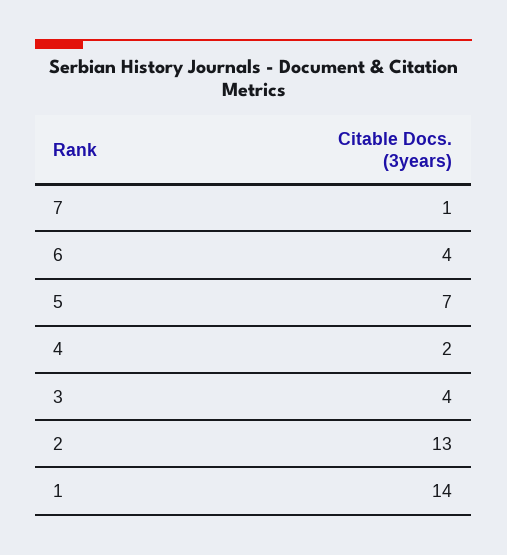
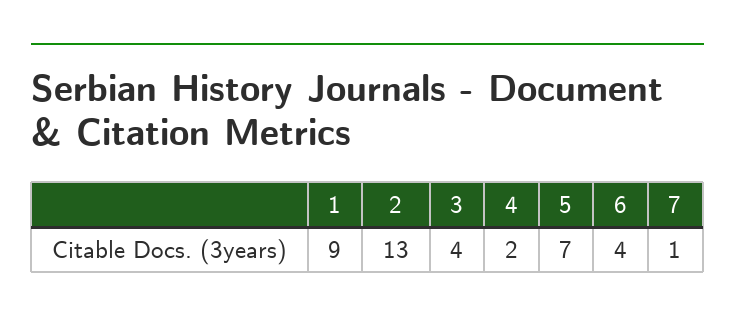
1: 14 -> 9

